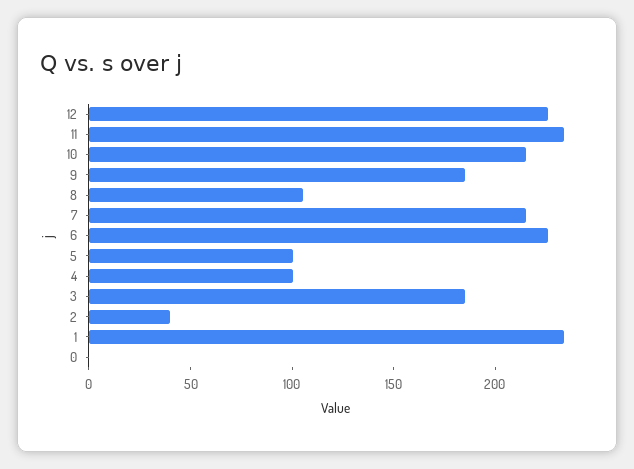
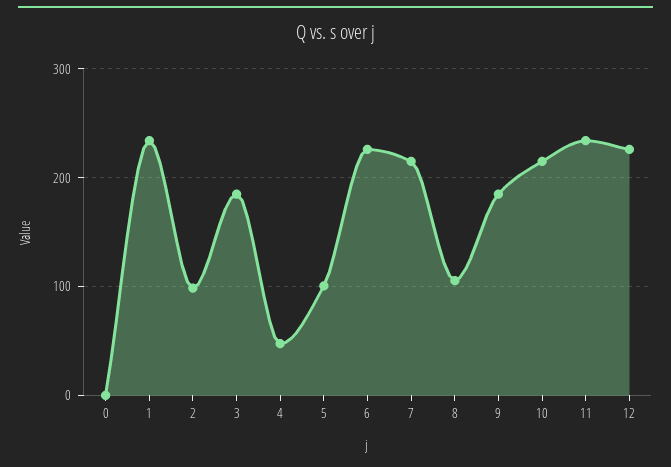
4: 100 -> 50
2: 40 -> 100

